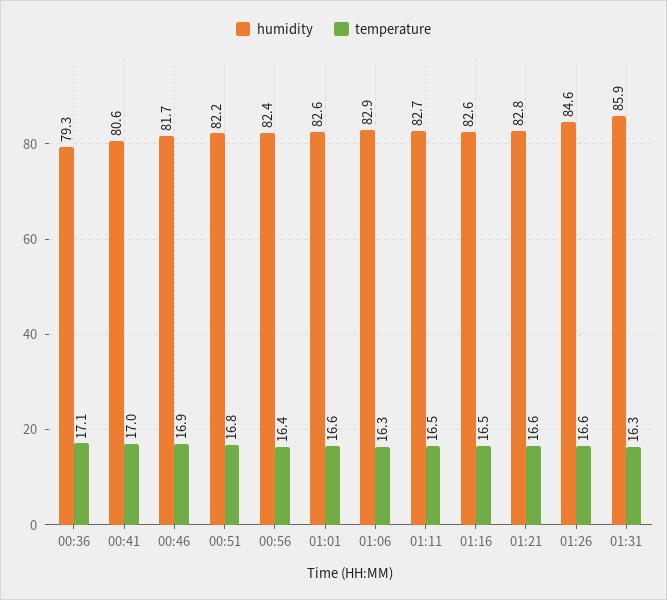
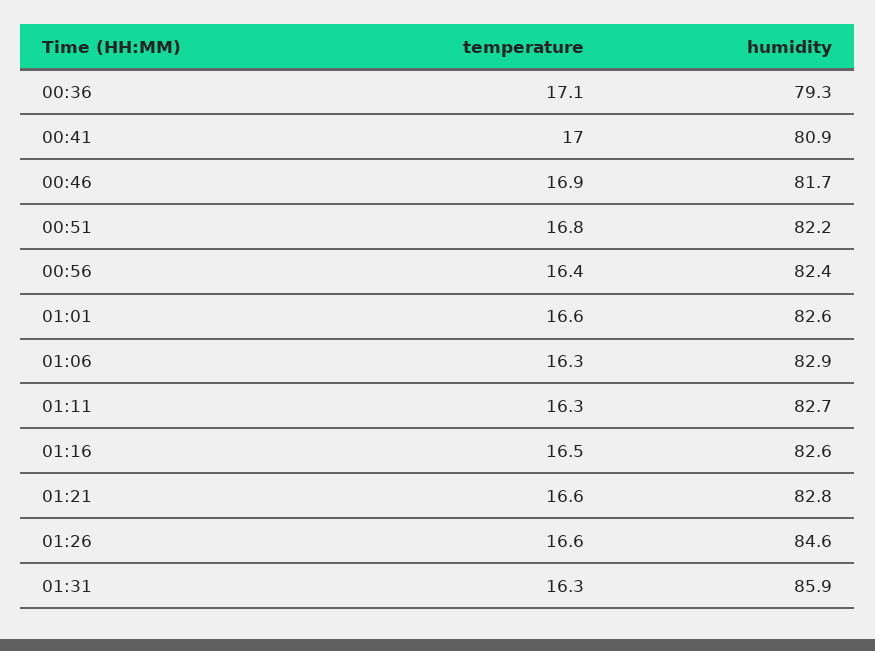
humidity, 00:41: 80.6 -> 80.9
temperature, 01:11: 16.5 -> 16.3

